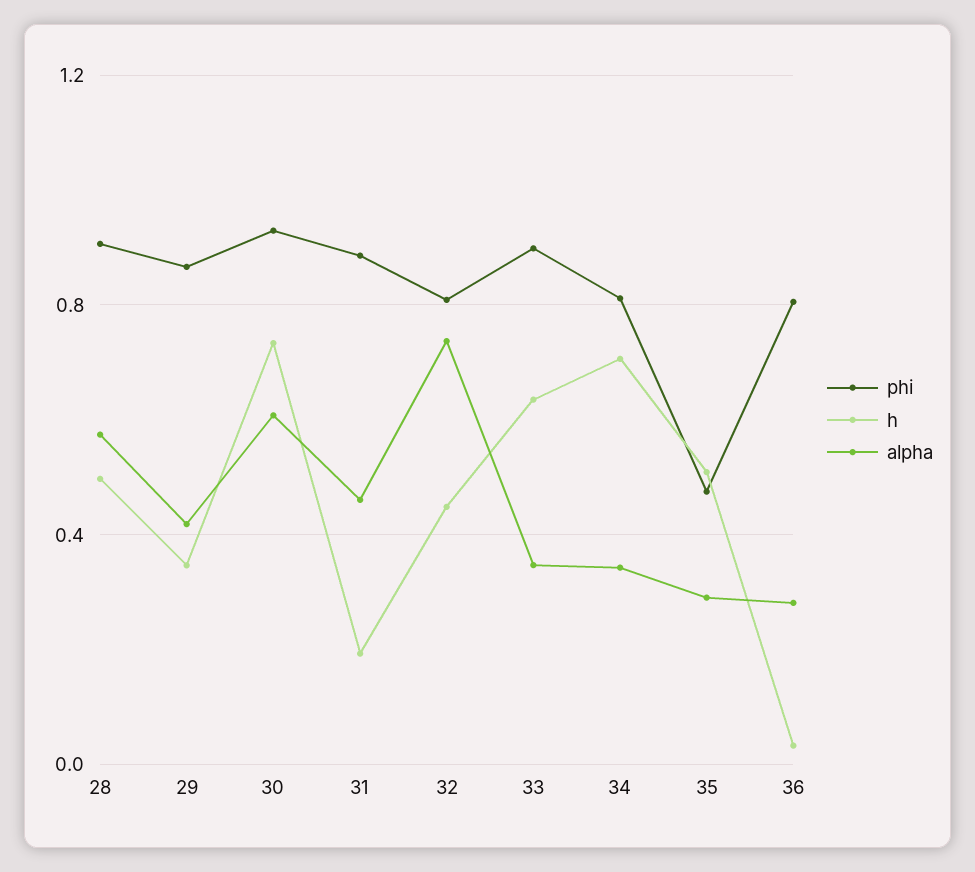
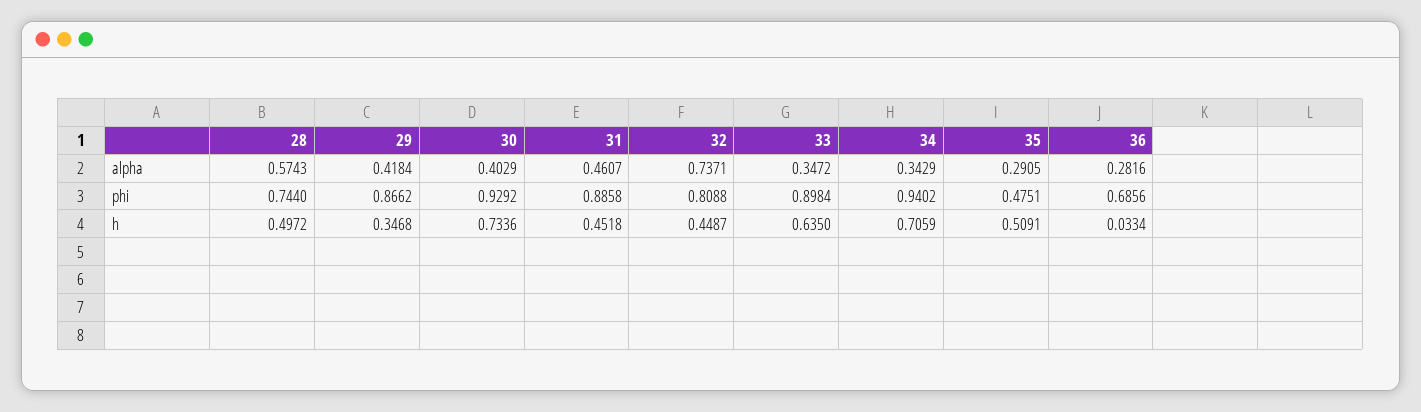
phi, 28: 0.9 -> 0.744
alpha, 30: 0.6 -> 0.4029
h, 31: 0.2 -> 0.4518
phi, 34: 0.8 -> 0.9402
phi, 36: 0.8 -> 0.6856

